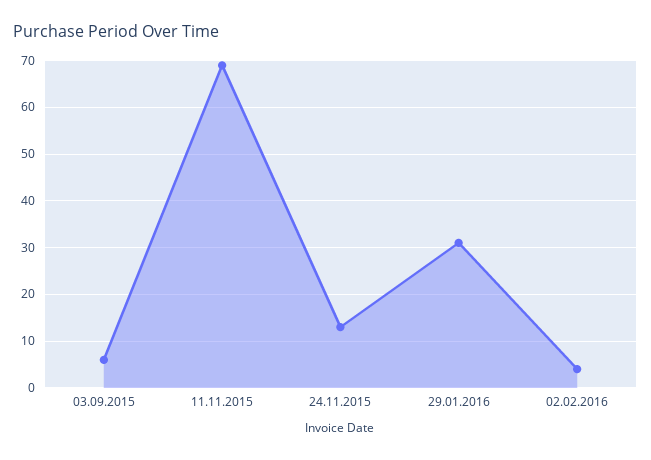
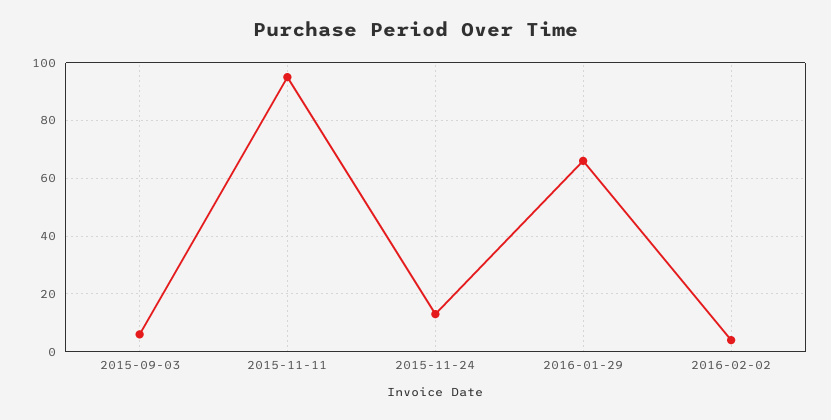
11.11.2015: 70 -> 95
29.01.2016: 30 -> 65

